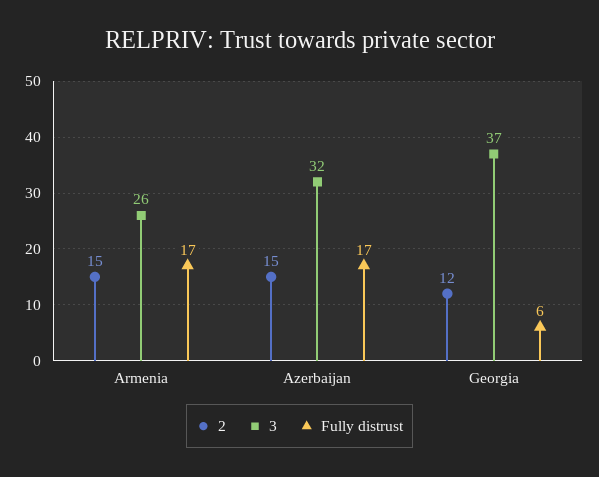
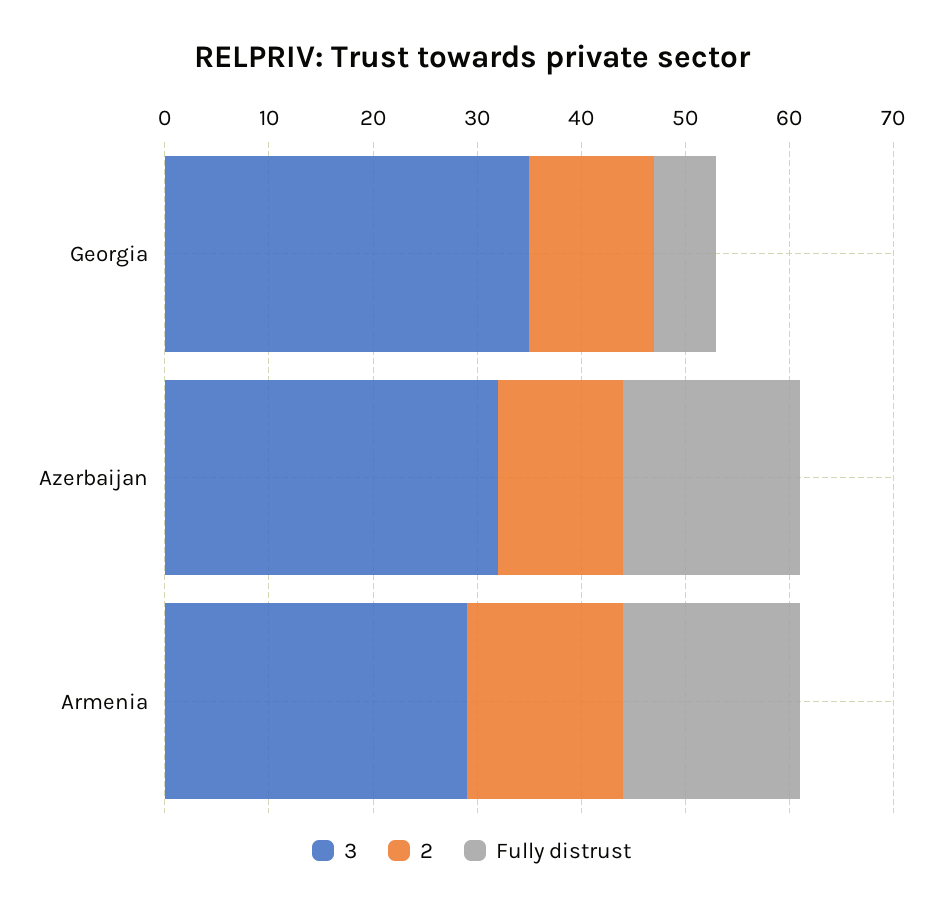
3, Armenia: 26 -> 29
2, Azerbaijan: 15 -> 12
3, Georgia: 37 -> 35

